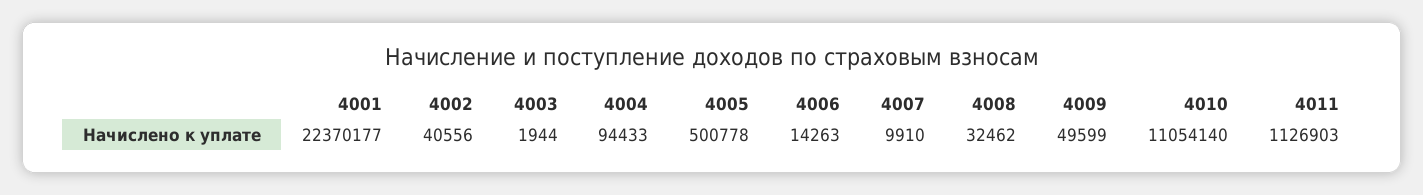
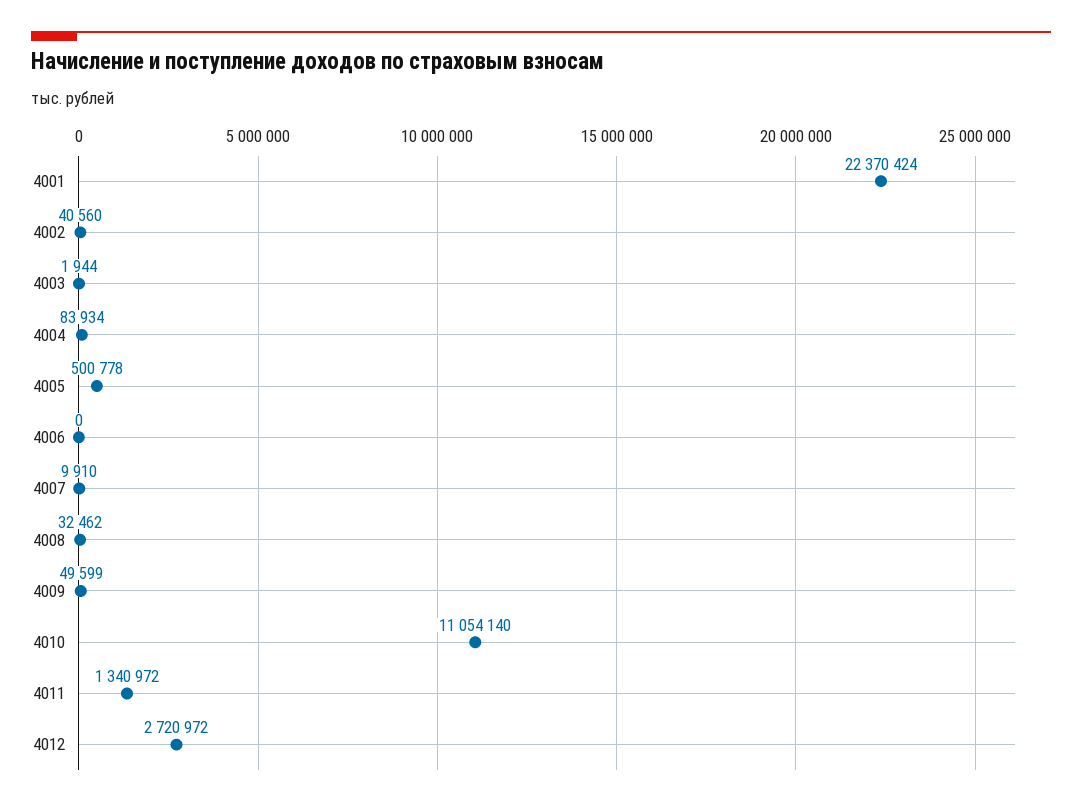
4001: 22370177 -> 22370424
4002: 40556 -> 40560
4004: 94433 -> 83934
4006: 14263 -> 0
4011: 1126903 -> 1340972
4012: none -> 2720972

